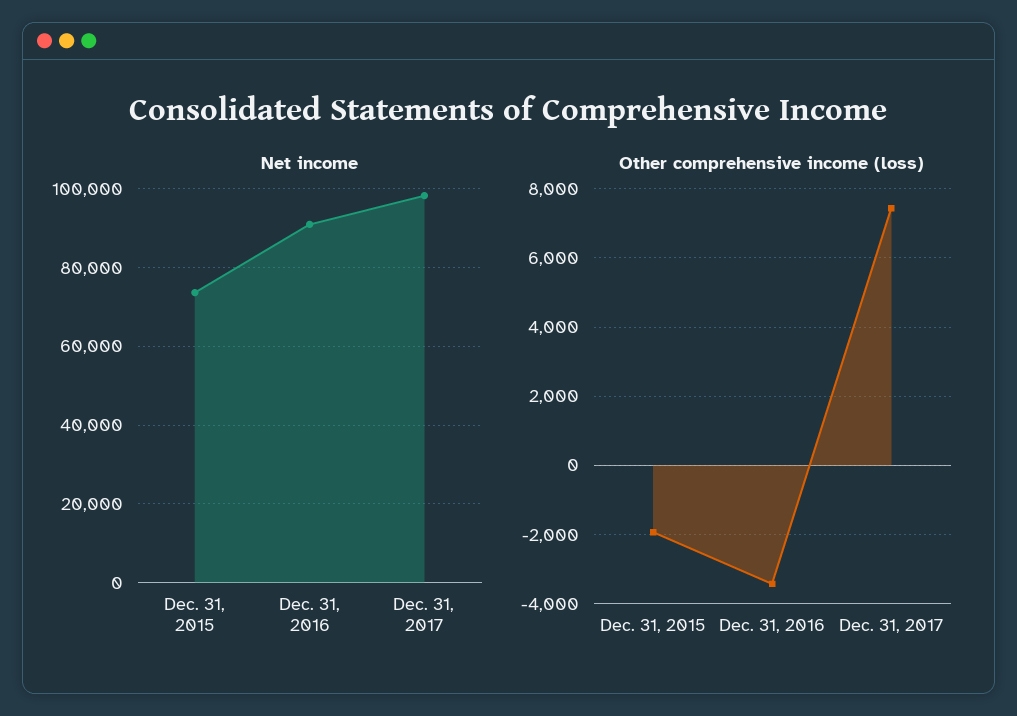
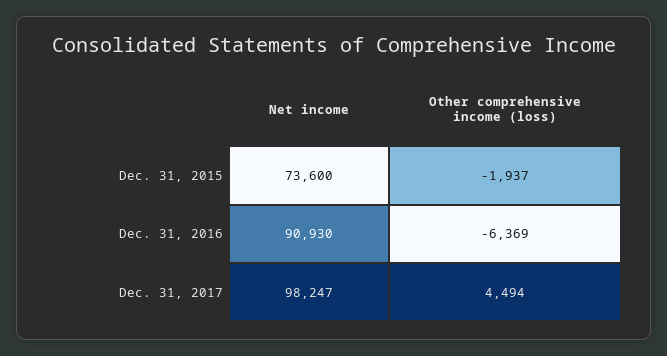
Other comprehensive income (loss), Dec. 31, 2016: -3400 -> -6369
Other comprehensive income (loss), Dec. 31, 2017: 7400 -> 4494

